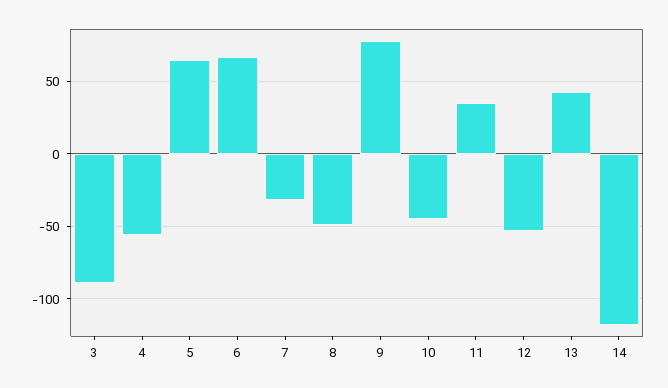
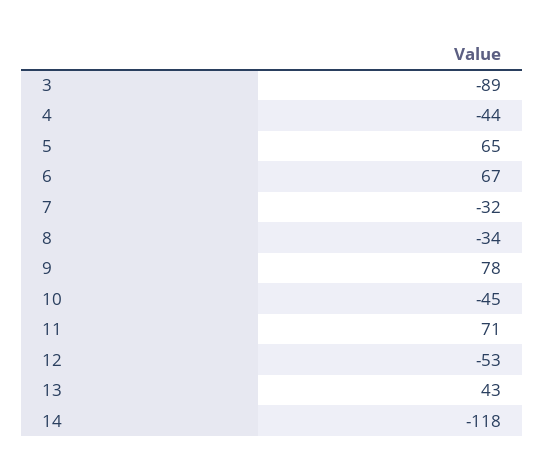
4: -55 -> -44
8: -50 -> -34
11: 35 -> 71

